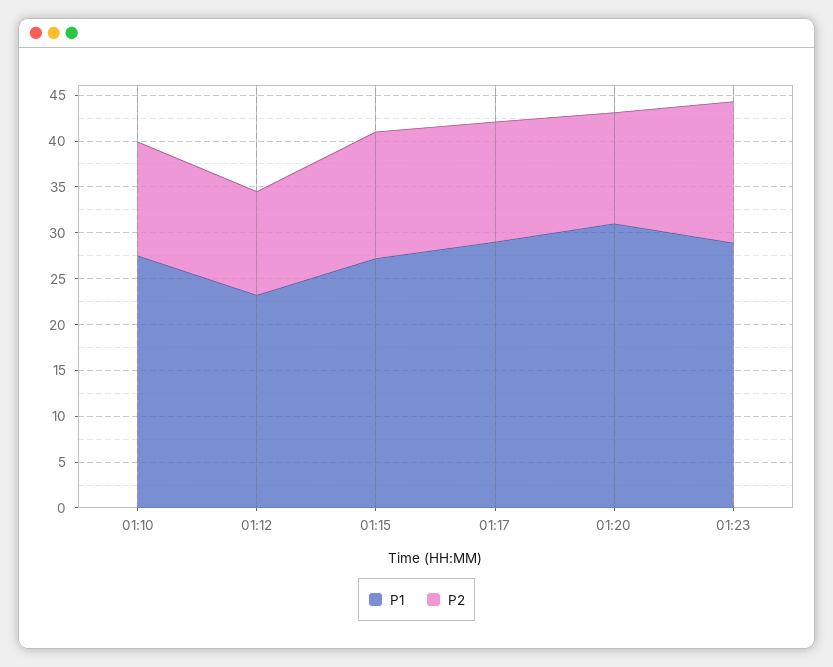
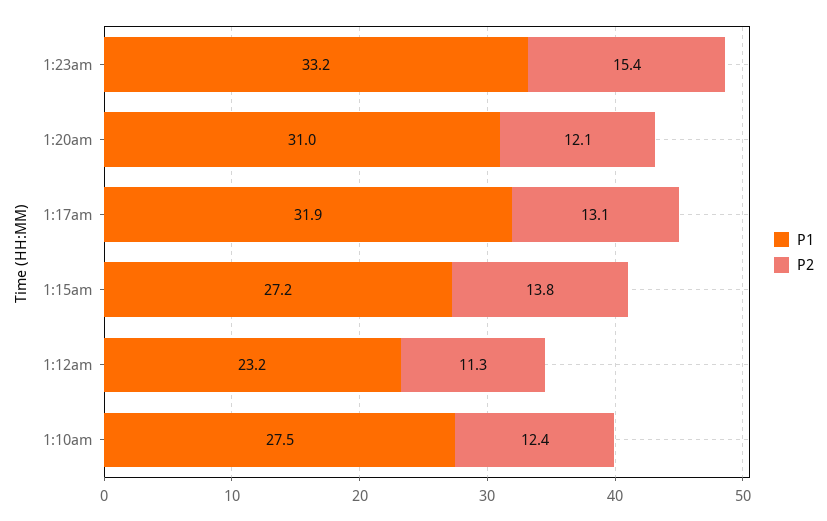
P1, 01:17: 29 -> 31.9
P1, 01:23: 29 -> 33.2

